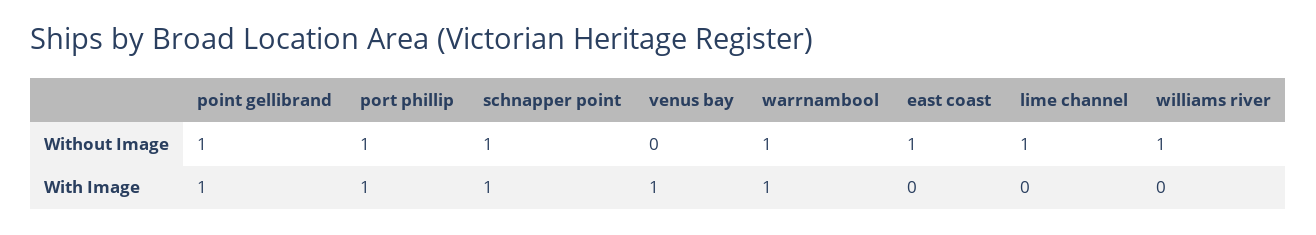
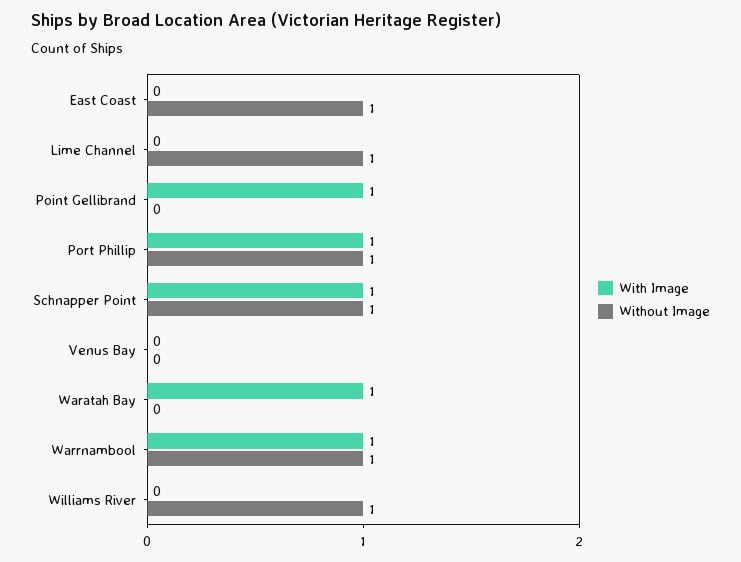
Without Image, point gellibrand: 1 -> 0
With Image, venus bay: 1 -> 0
With Image, Waratah Bay: none -> 1
Without Image, Waratah Bay: none -> 0

